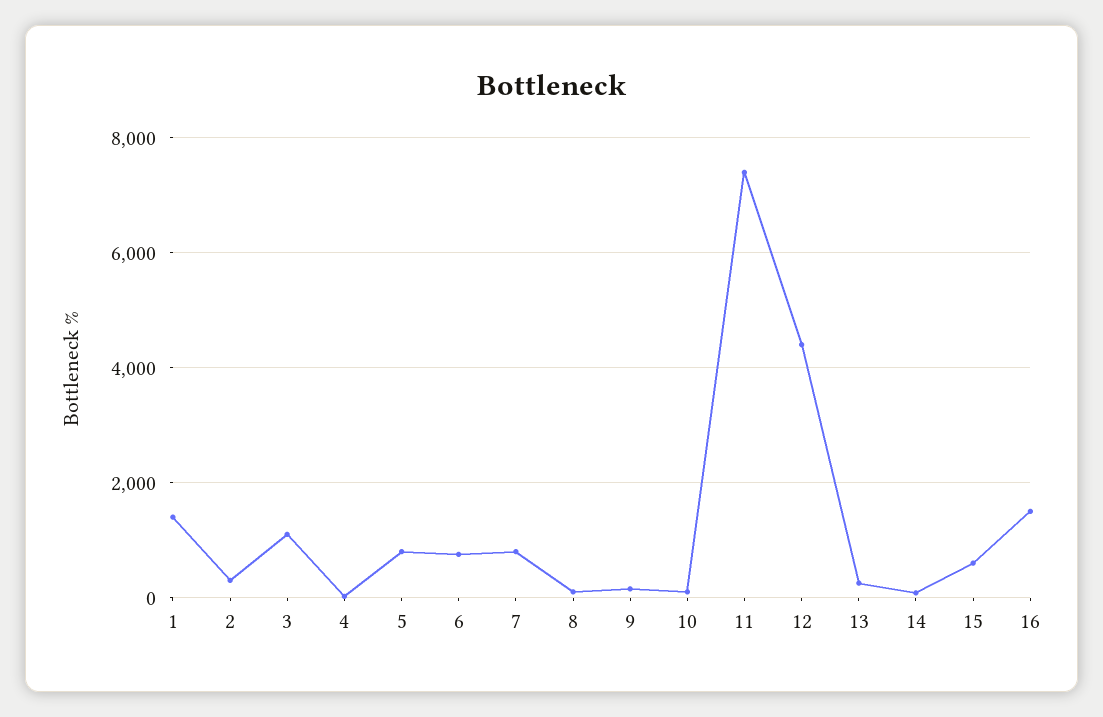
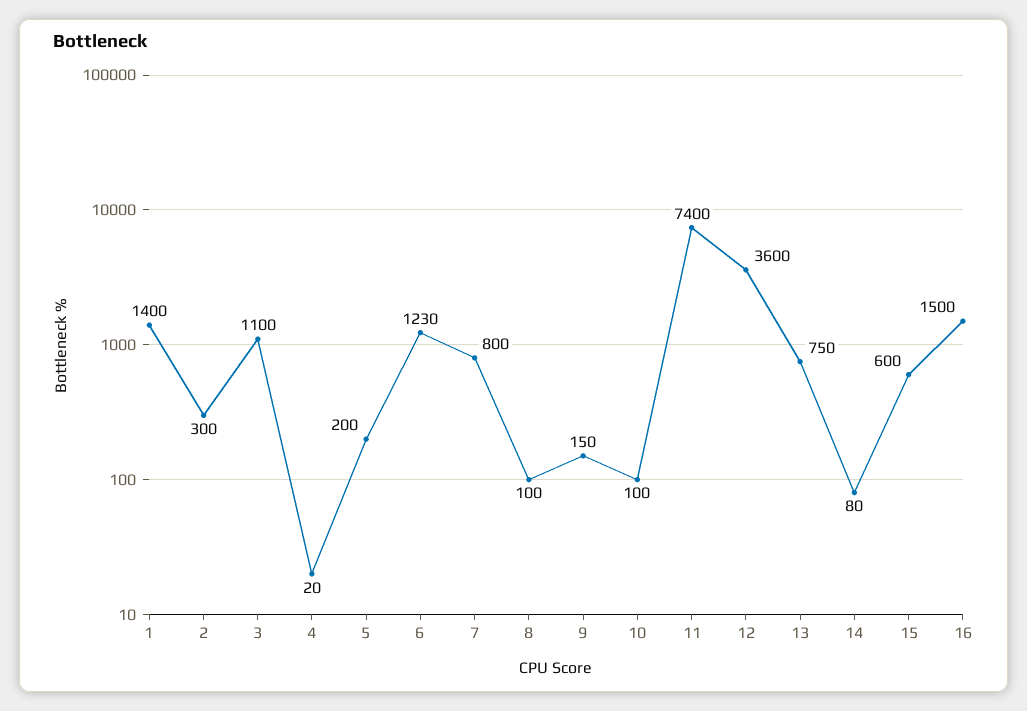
5: 800 -> 200
6: 800 -> 1230
12: 4400 -> 3600
13: 200 -> 750

